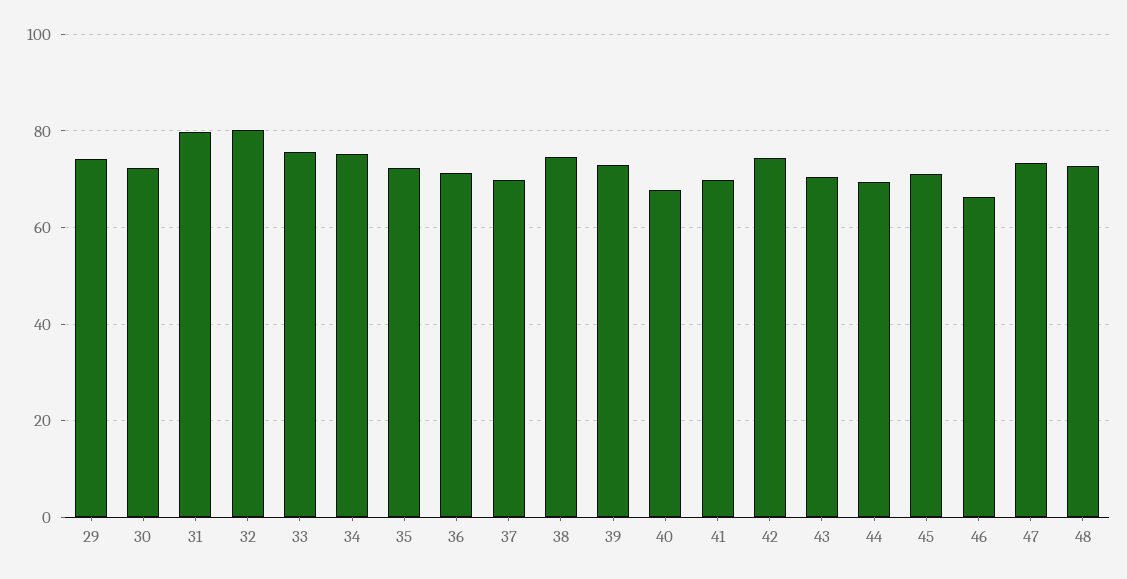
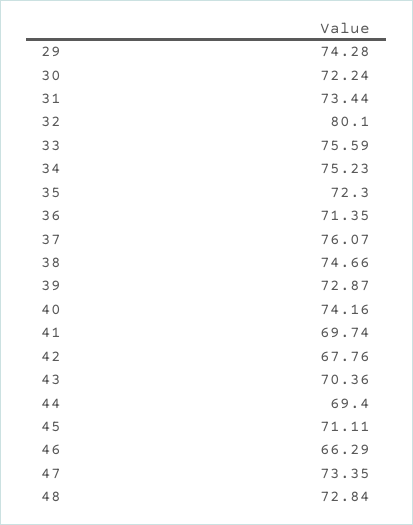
31: 80 -> 73.44
37: 70 -> 76.07
40: 68 -> 74.16
42: 74 -> 67.76

